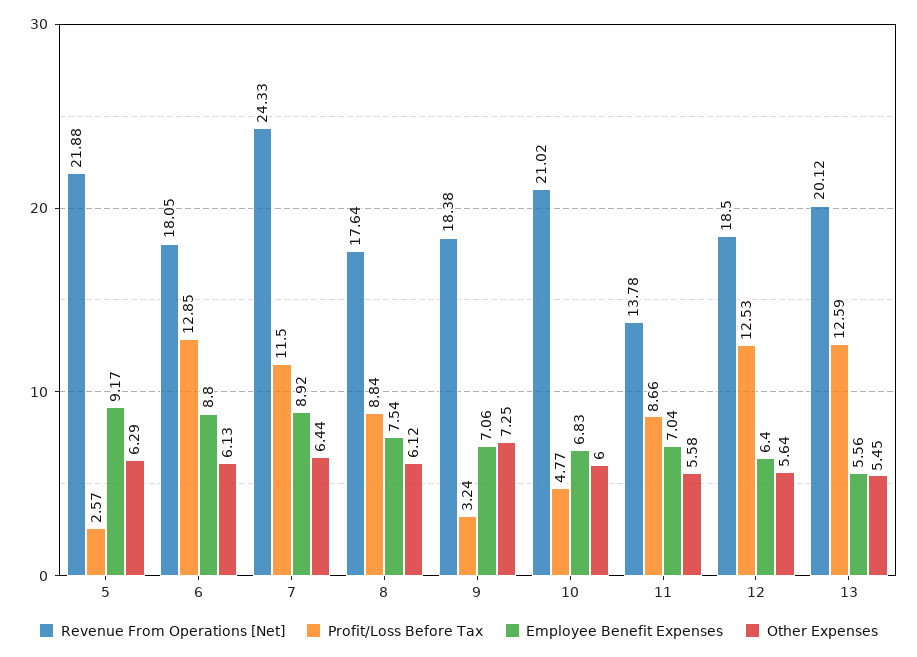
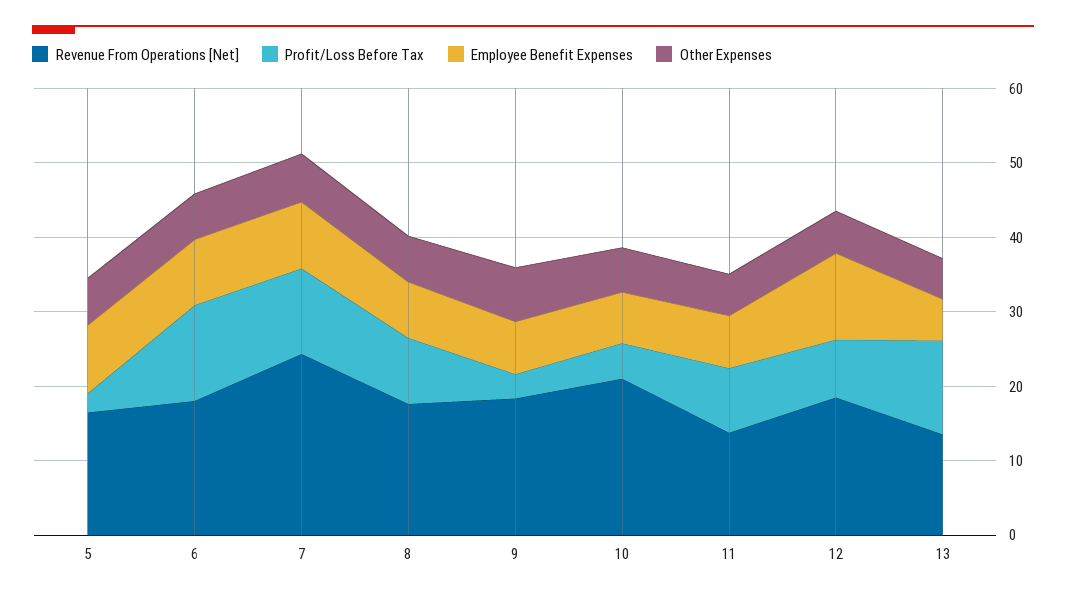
Revenue From Operations [Net], 5: 21.88 -> 16
Profit/Loss Before Tax, 12: 12.53 -> 8
Employee Benefit Expenses, 12: 6.4 -> 12
Revenue From Operations [Net], 13: 20.12 -> 14

